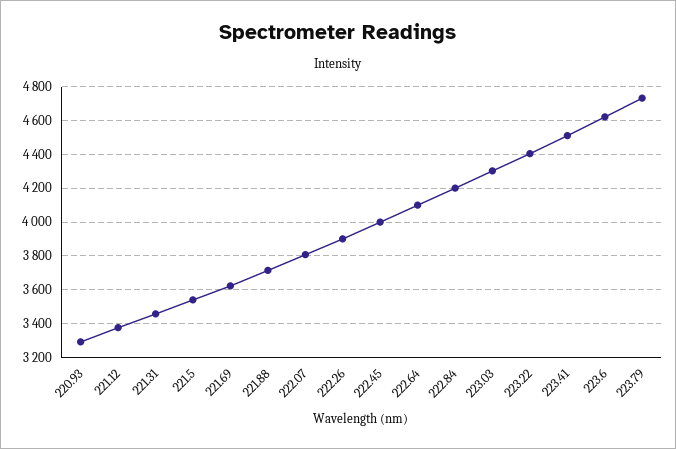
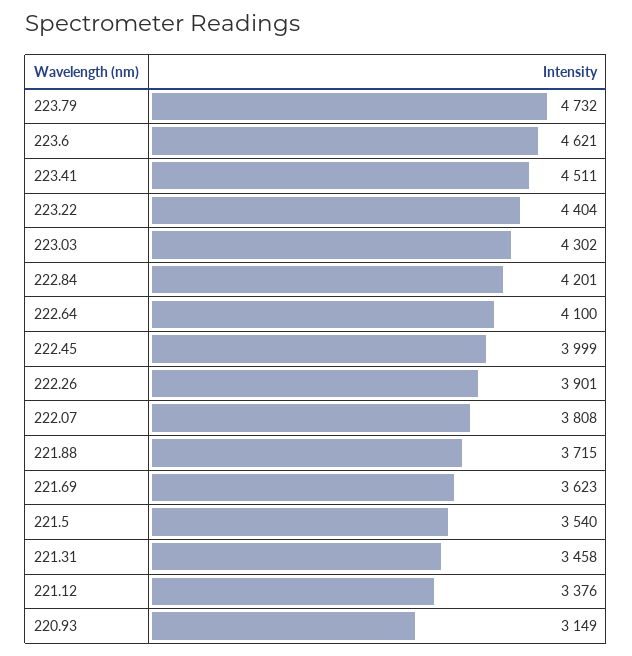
220.93: 3300 -> 3149

